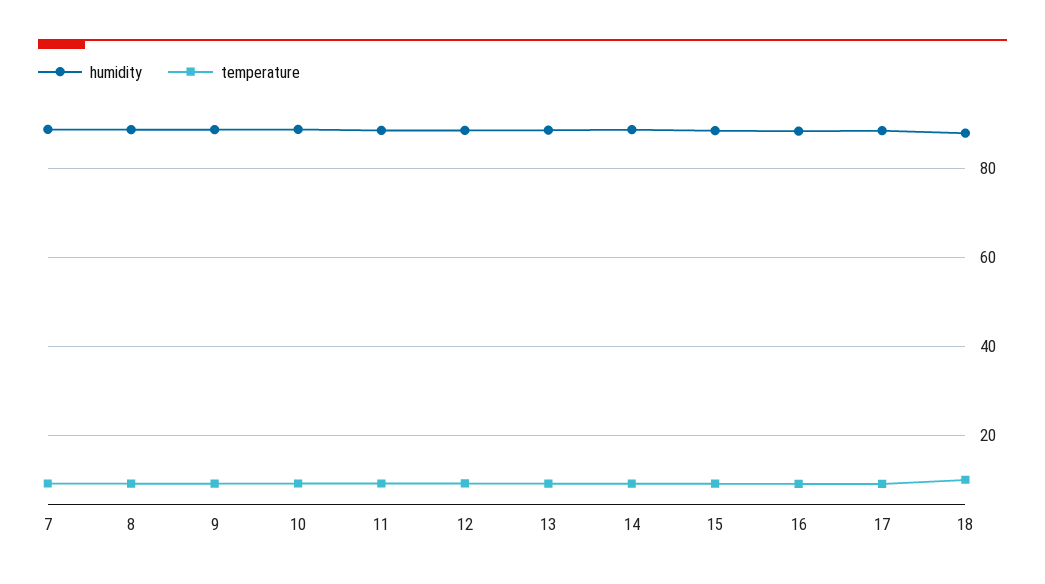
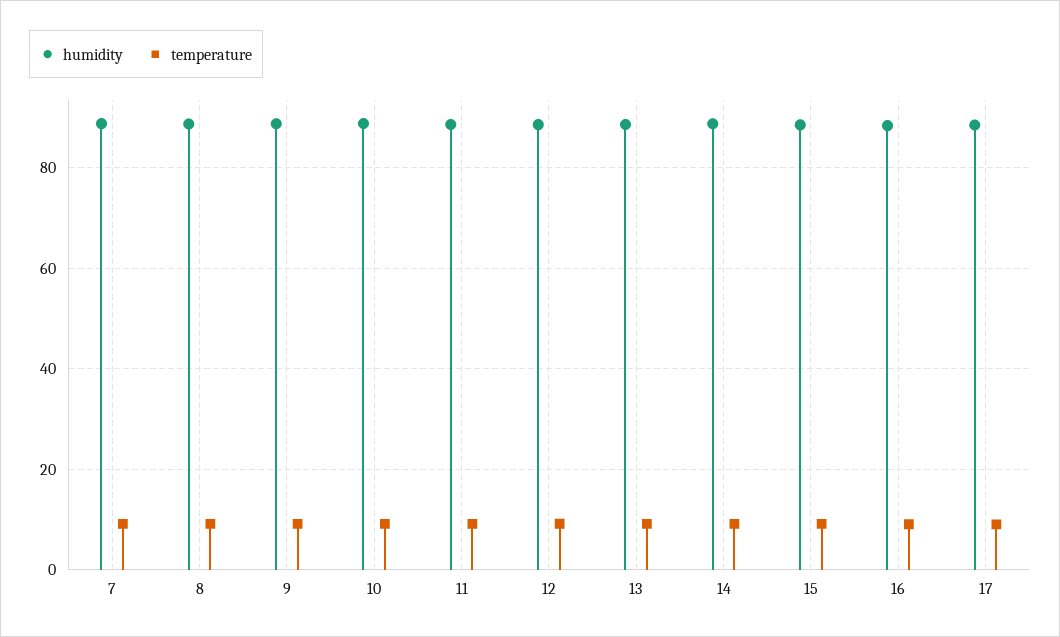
humidity, 18: 88 -> none
temperature, 18: 10 -> none

